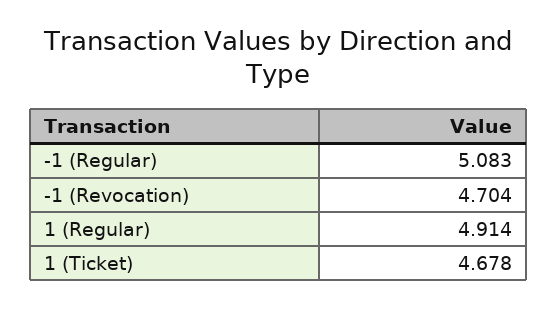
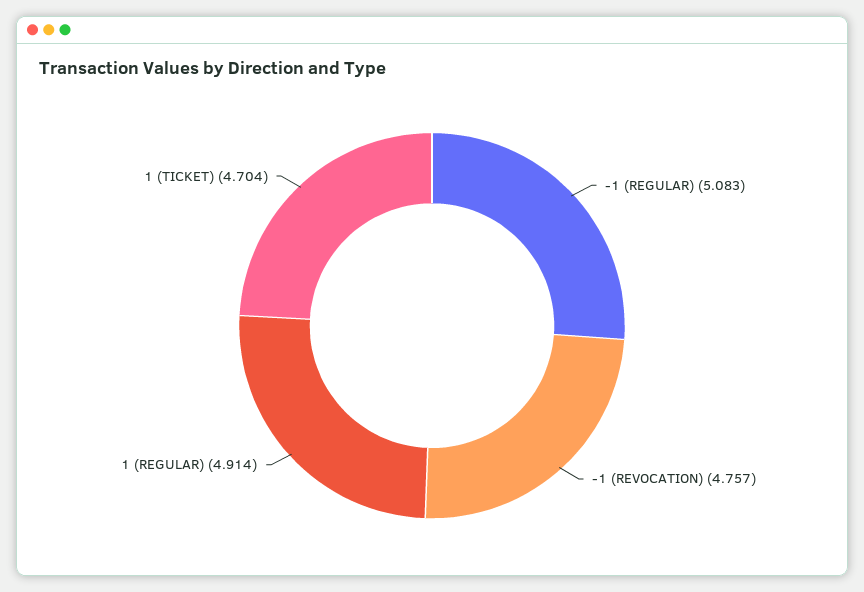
-1 (Revocation): 4.704 -> 4.757
1 (Ticket): 4.678 -> 4.704

